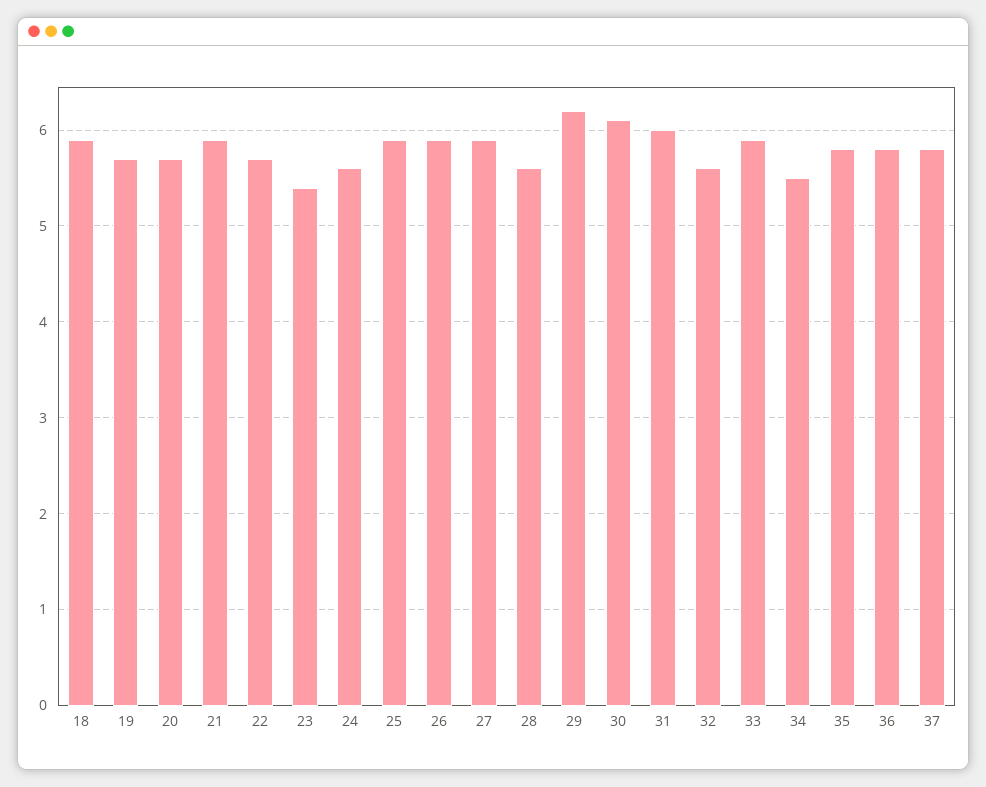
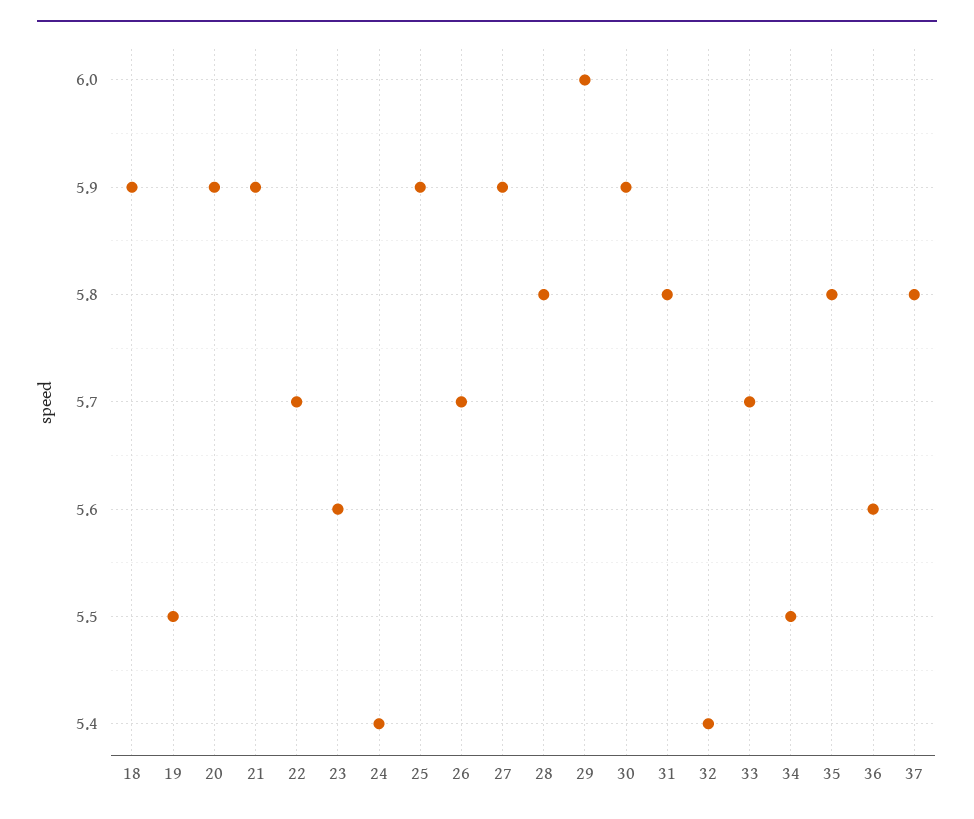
19: 5.7 -> 5.5
20: 5.7 -> 5.9
23: 5.4 -> 5.6
24: 5.6 -> 5.4
26: 5.9 -> 5.7
28: 5.6 -> 5.8
29: 6.2 -> 6
30: 6.1 -> 5.9
31: 6 -> 5.8
32: 5.6 -> 5.4
33: 5.9 -> 5.7
36: 5.8 -> 5.6

